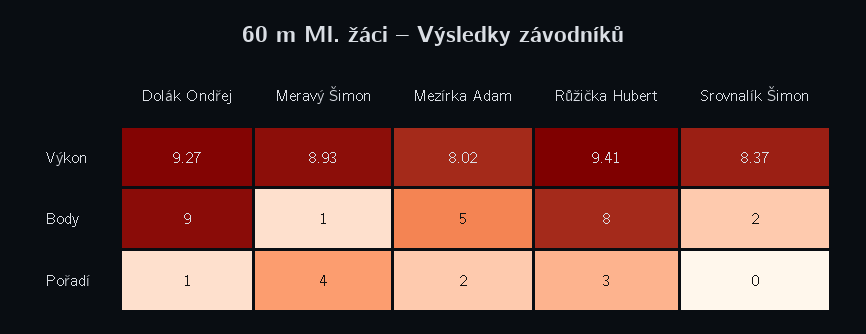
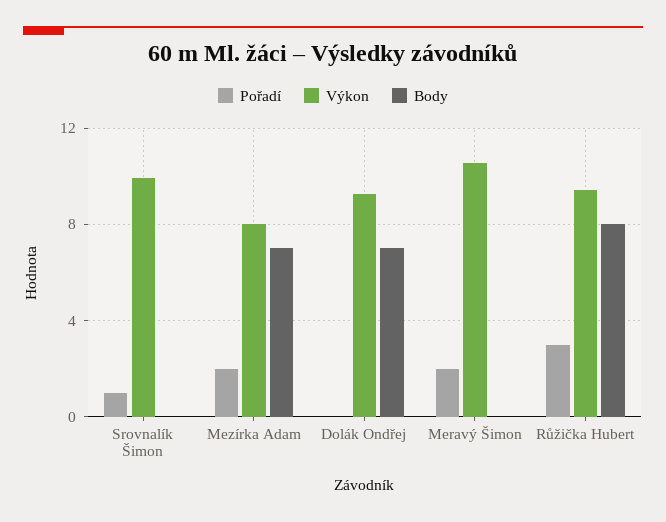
Výkon, Meravý Šimon: 8.93 -> 10.5
Výkon, Srovnalík Šimon: 8.37 -> 10
Body, Dolák Ondřej: 9 -> 7
Body, Meravý Šimon: 1 -> 0
Body, Mezírka Adam: 5 -> 7
Body, Srovnalík Šimon: 2 -> 0
Pořadí, Dolák Ondřej: 1 -> 0
Pořadí, Meravý Šimon: 4 -> 2
Pořadí, Srovnalík Šimon: 0 -> 1

